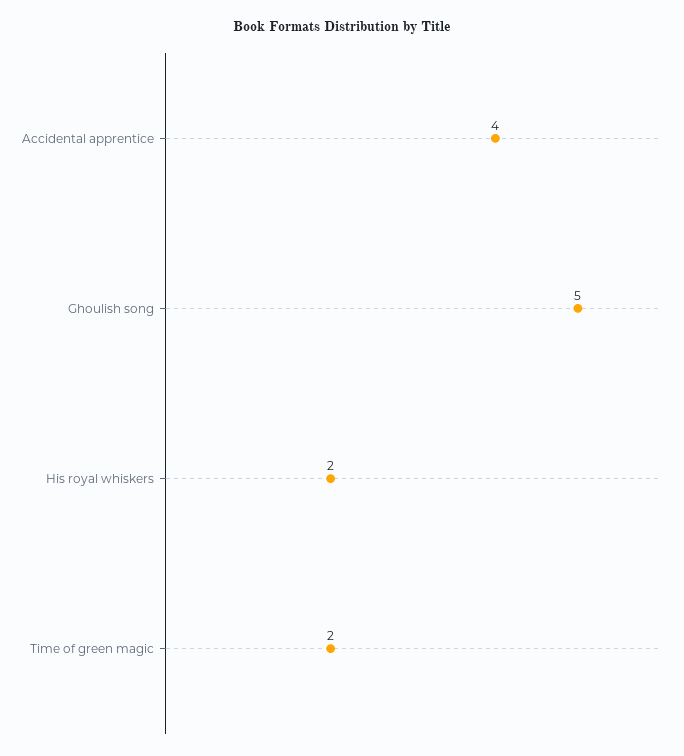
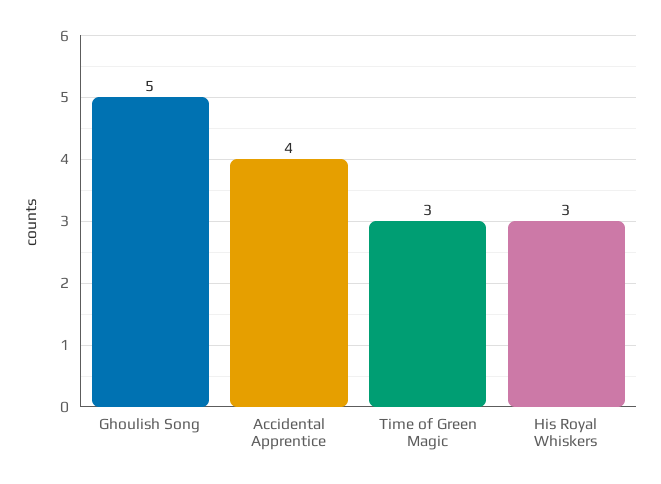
His royal whiskers: 2 -> 3
Time of green magic: 2 -> 3

